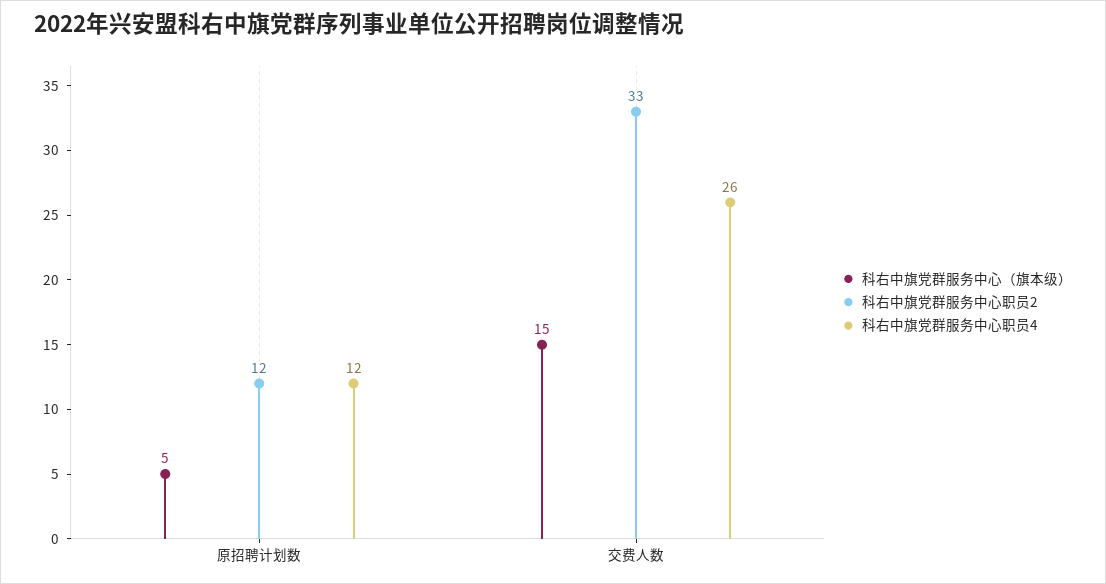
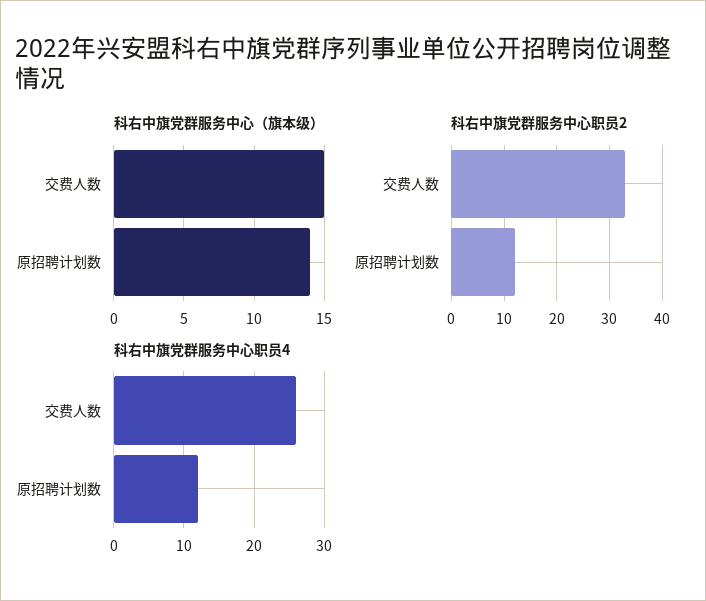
科右中旗党群服务中心（旗本级）, 原招聘计划数: 5 -> 14

